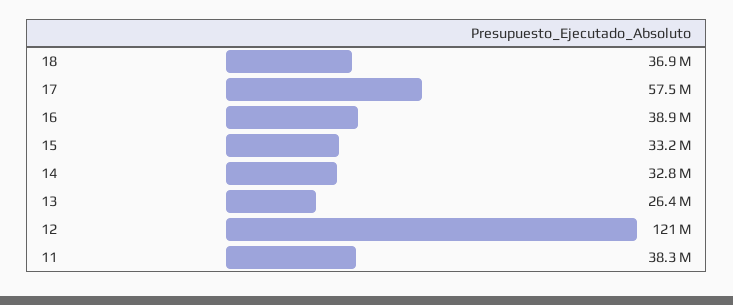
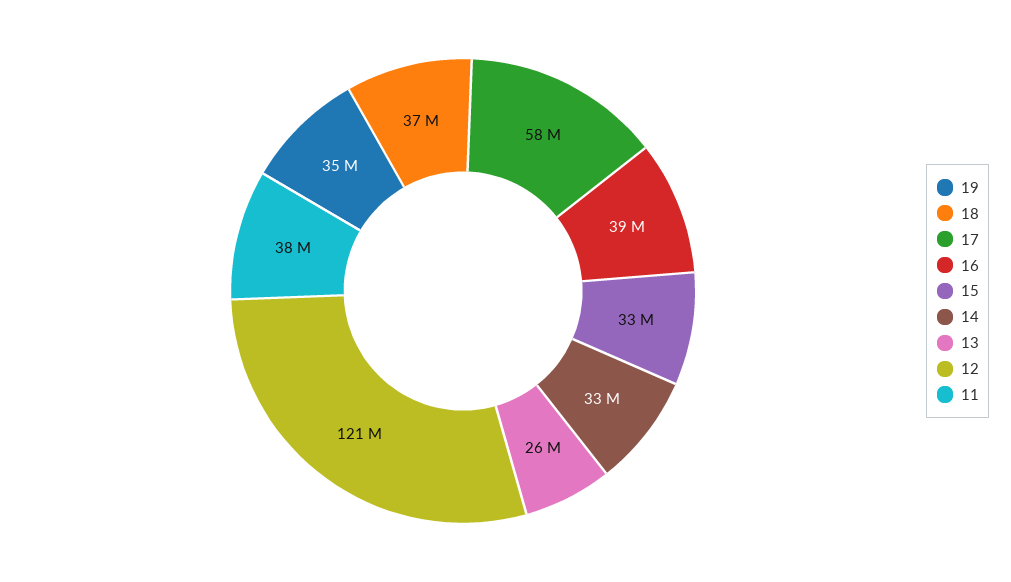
19: none -> 35000000

